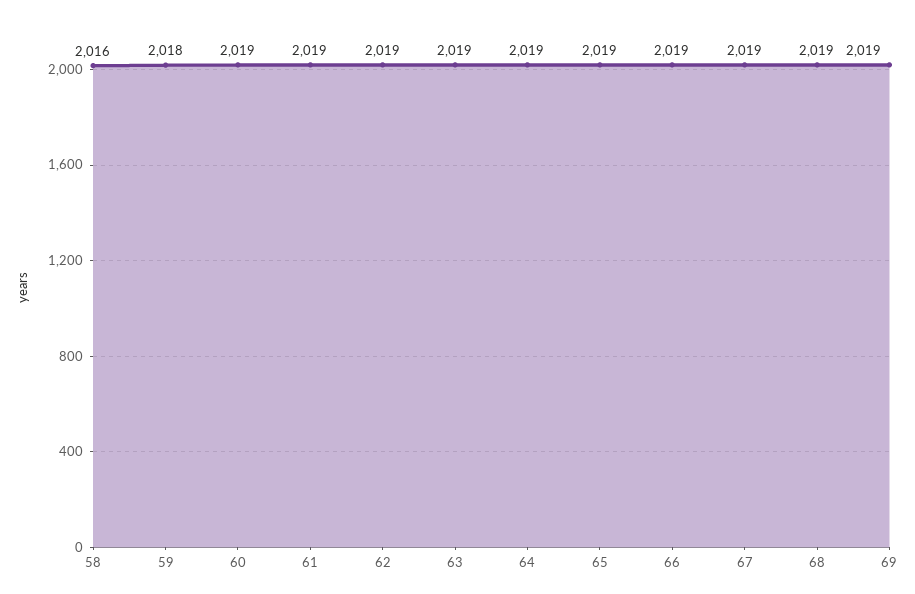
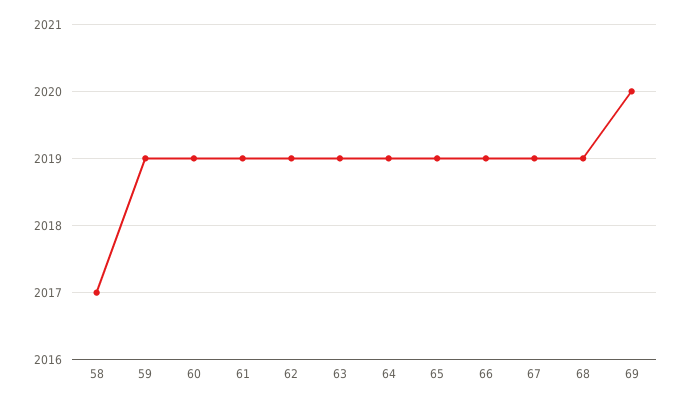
58: 2016 -> 2017
59: 2018 -> 2019
69: 2019 -> 2020

